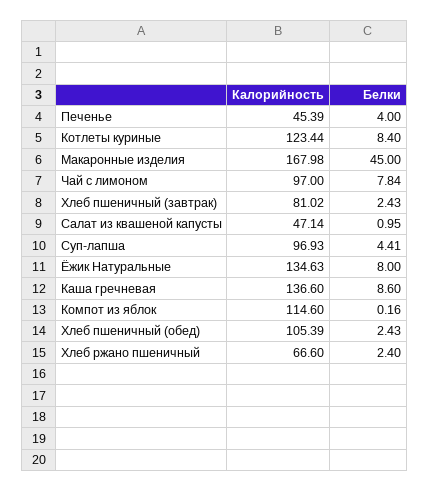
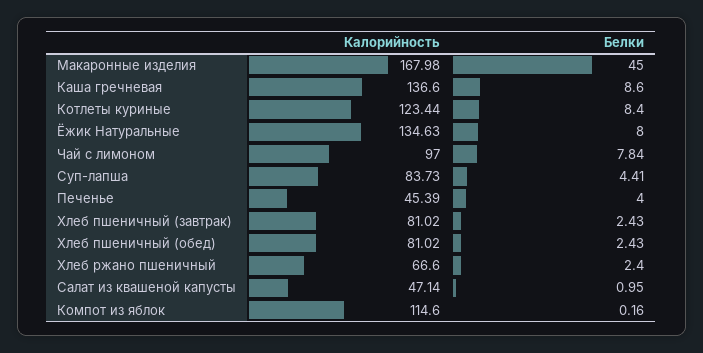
Калорийность, Суп-лапша: 96.93 -> 83.73
Калорийность, Хлеб пшеничный (обед): 105.39 -> 81.02

